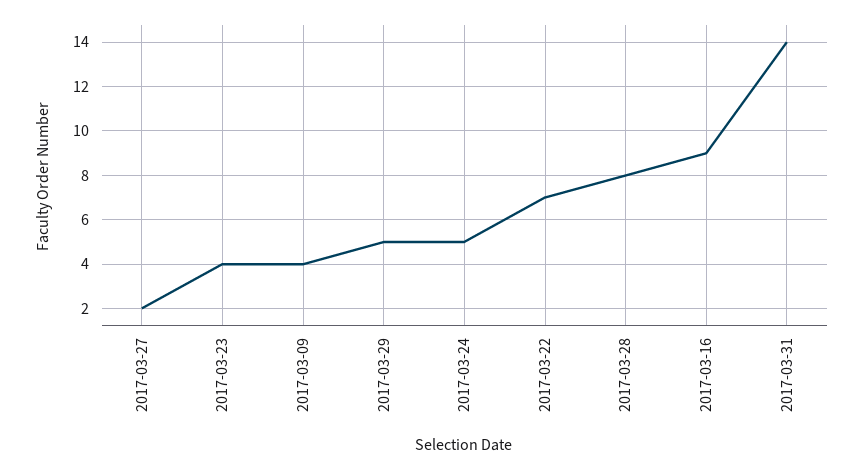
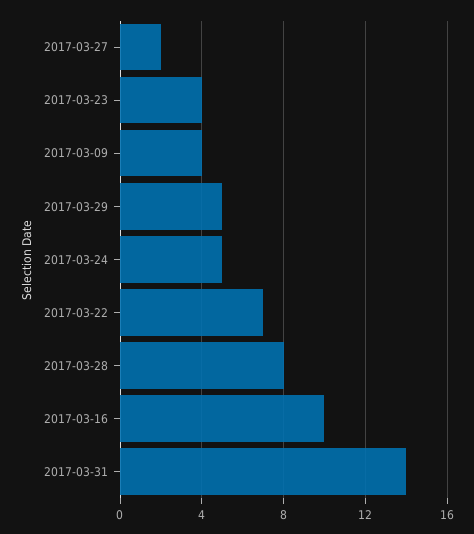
2017-03-16: 9 -> 10

